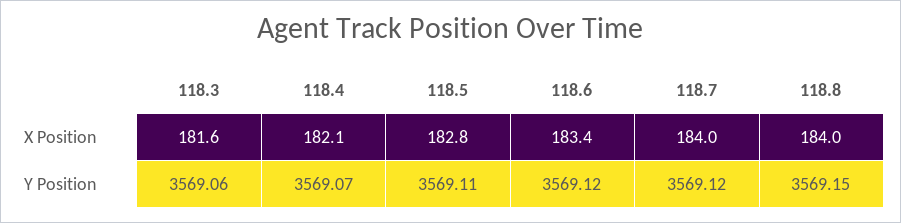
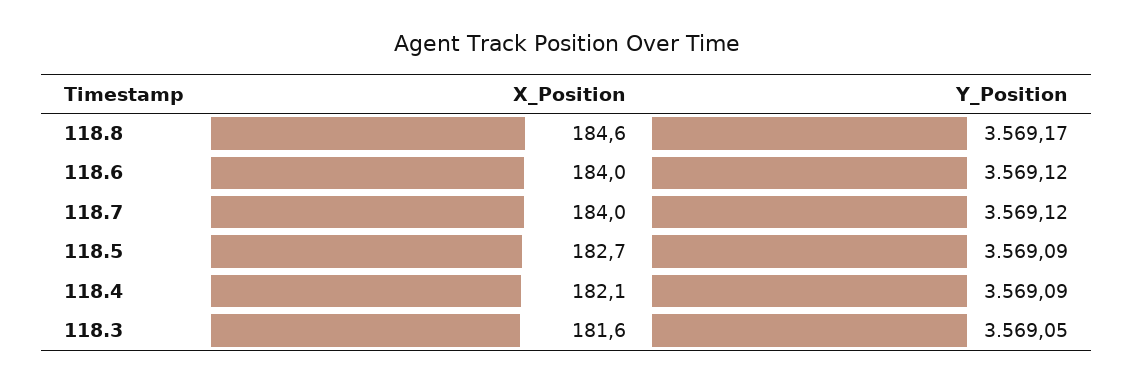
118.5, X Position: 182.8 -> 182.7
118.6, X Position: 183.4 -> 184
118.8, X Position: 184 -> 184.6
118.3, Y Position: 3569.06 -> 3569.05
118.4, Y Position: 3569.07 -> 3569.09
118.5, Y Position: 3569.11 -> 3569.09
118.8, Y Position: 3569.15 -> 3569.17

